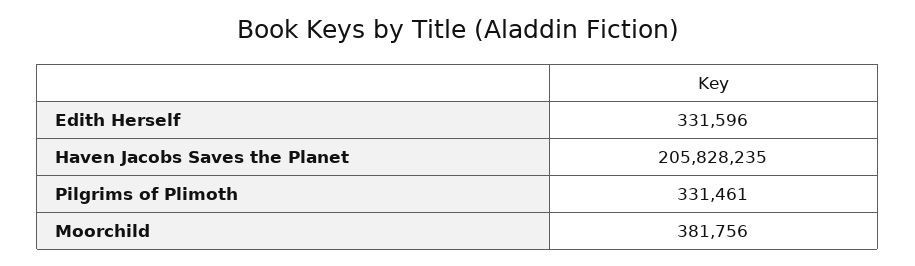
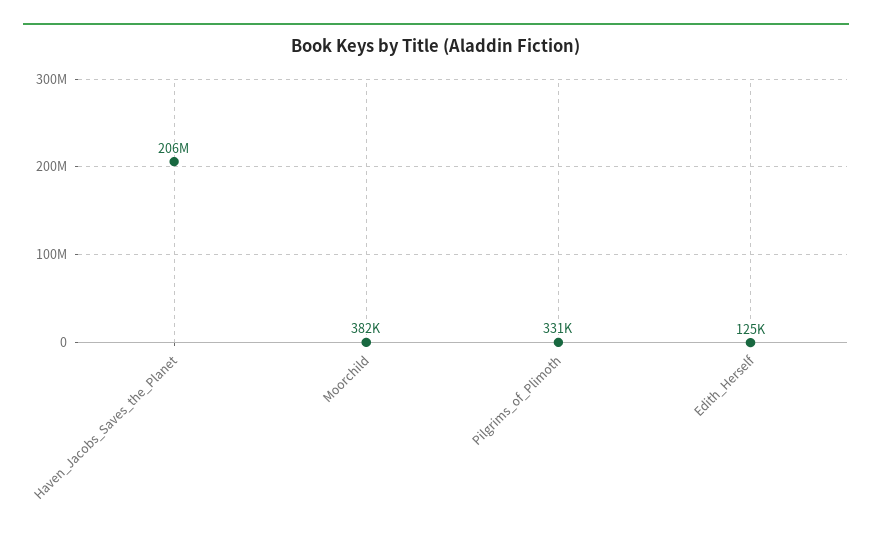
Edith Herself: 331596 -> 125000

